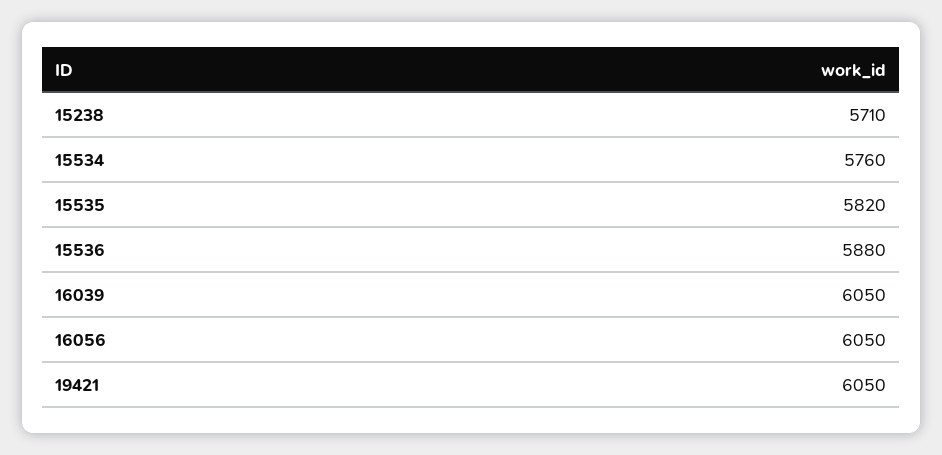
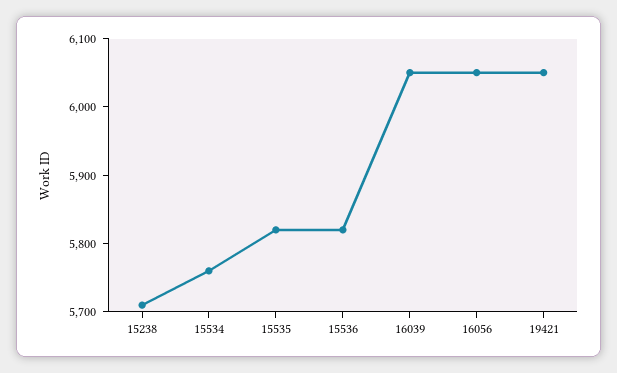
15536: 5880 -> 5820

